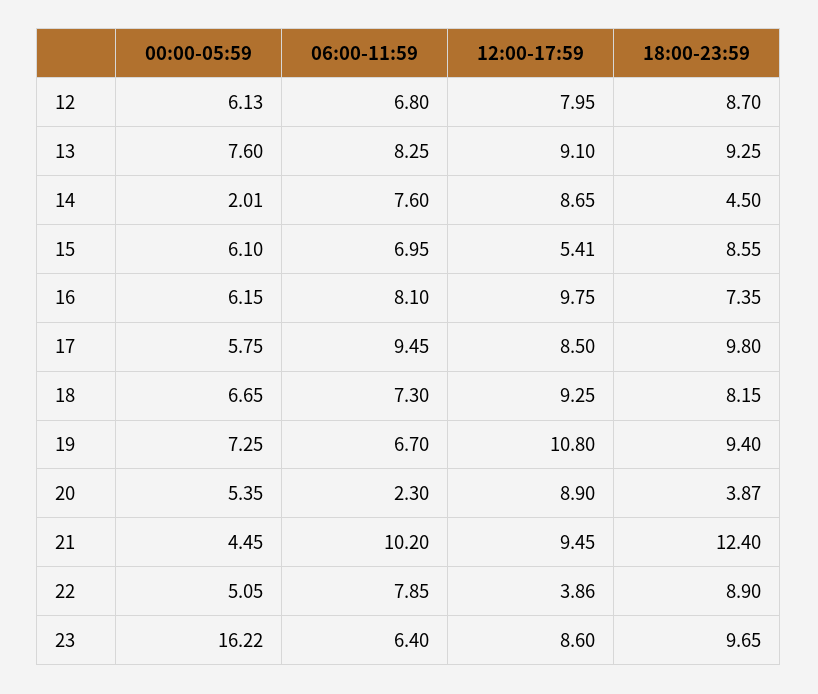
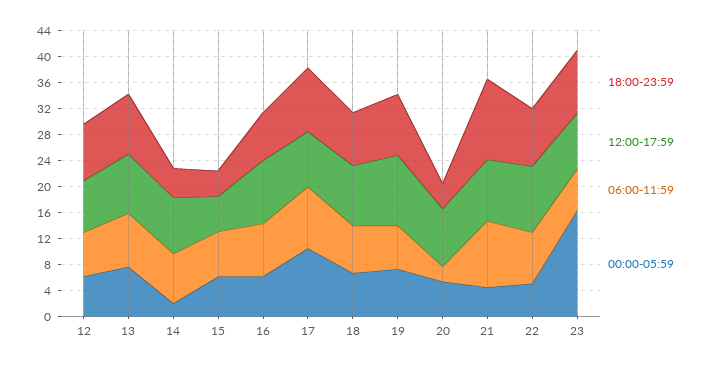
18:00-23:59, 15: 8.55 -> 4
00:00-05:59, 17: 5.75 -> 10
12:00-17:59, 22: 3.86 -> 10

